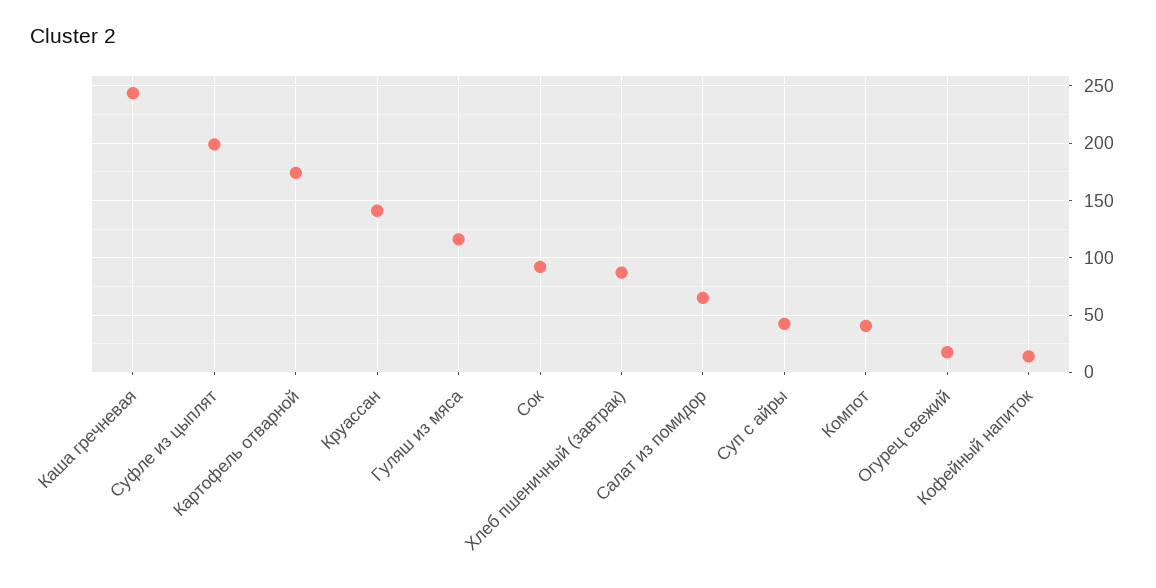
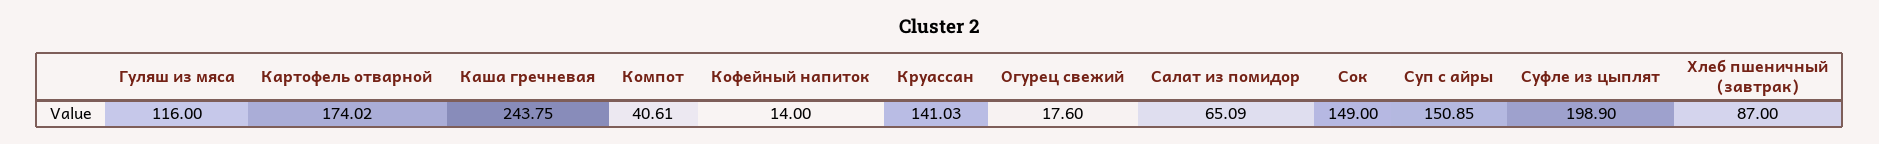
Сок: 90 -> 149
Суп с айры: 40 -> 150.85

